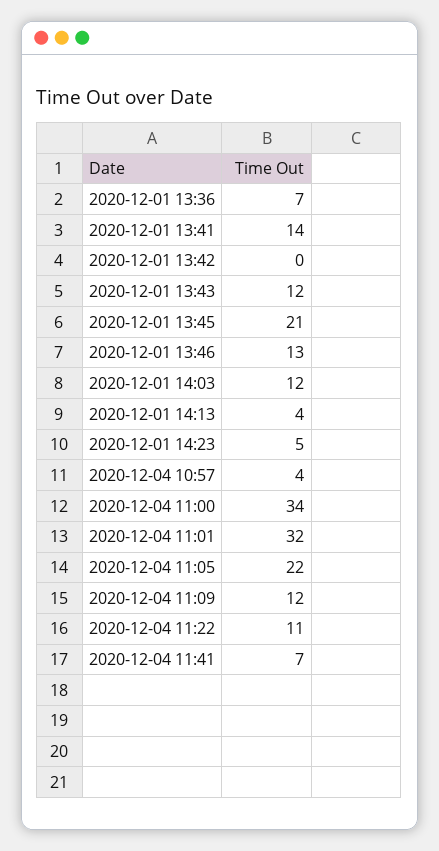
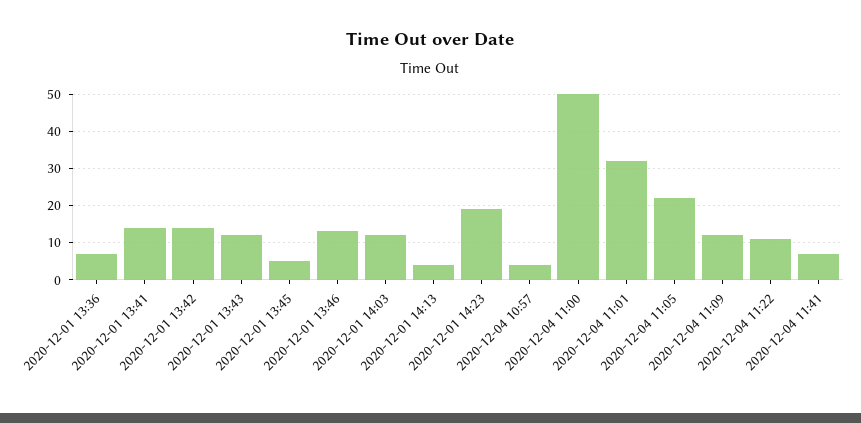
2020-12-01 13:42: 0 -> 15
2020-12-01 13:45: 21 -> 5
2020-12-01 14:23: 5 -> 20
2020-12-04 11:00: 34 -> 50

